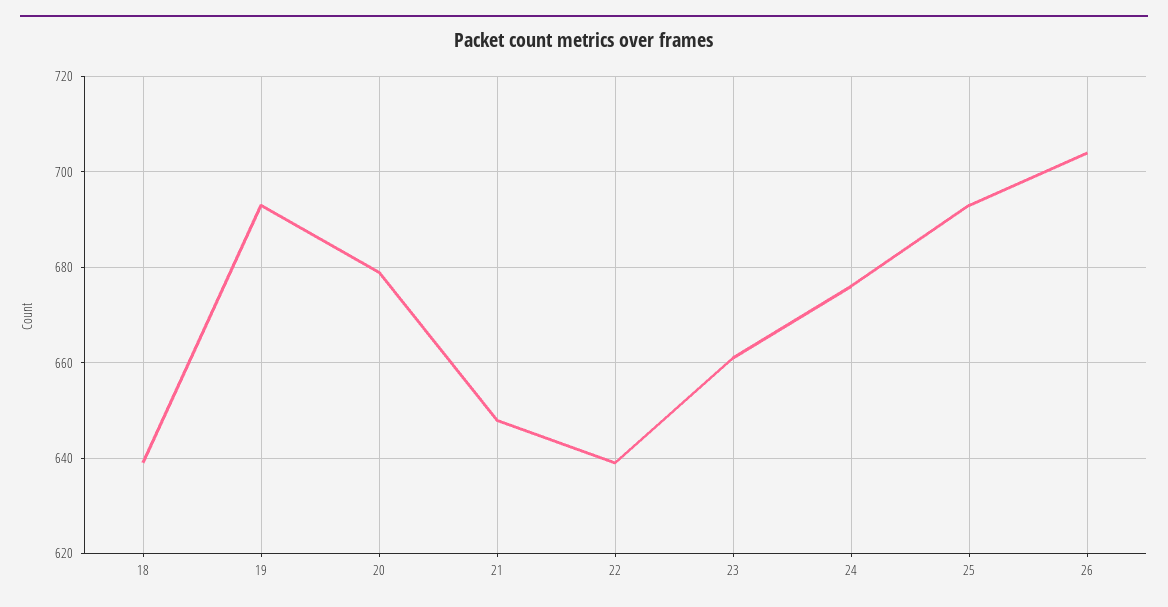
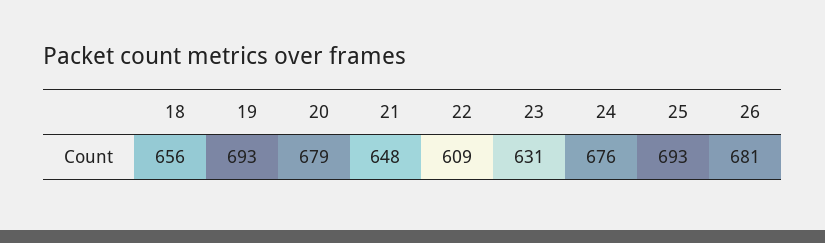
18: 640 -> 656
22: 640 -> 609
23: 660 -> 631
26: 705 -> 681

